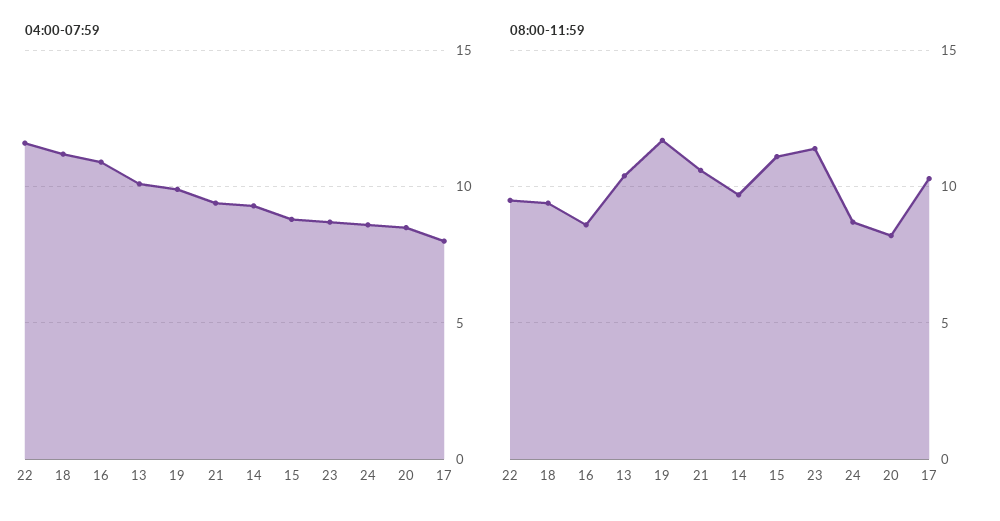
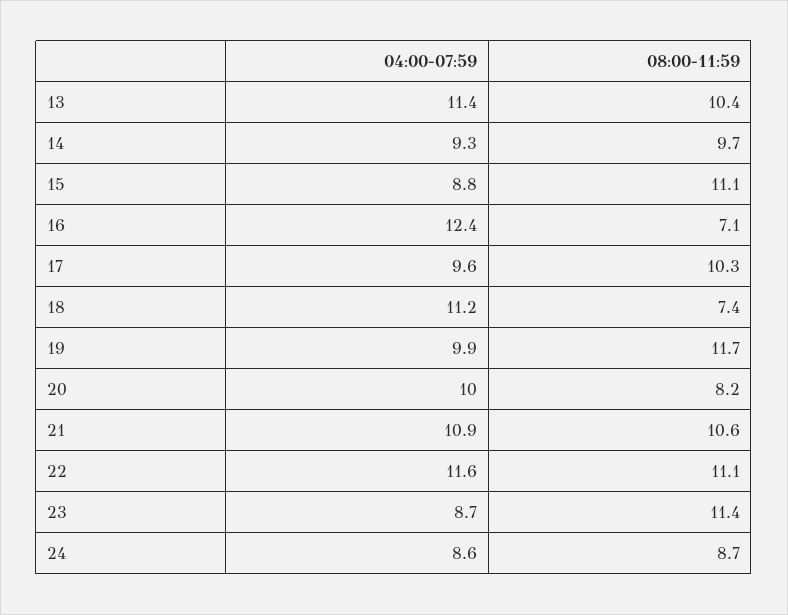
04:00-07:59, 16: 11 -> 12.4
04:00-07:59, 13: 10 -> 11.4
04:00-07:59, 21: 9.5 -> 10.9
04:00-07:59, 20: 8.5 -> 10
04:00-07:59, 17: 8 -> 9.6
08:00-11:59, 22: 9.5 -> 11.1
08:00-11:59, 18: 9.5 -> 7.4
08:00-11:59, 16: 8.5 -> 7.1

